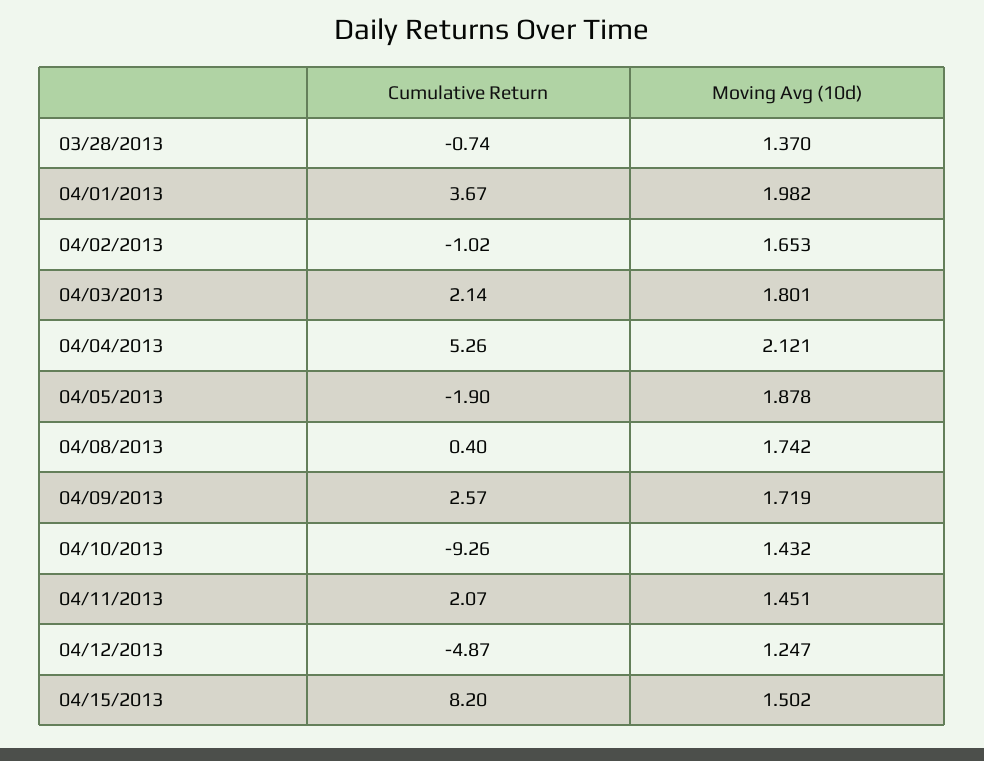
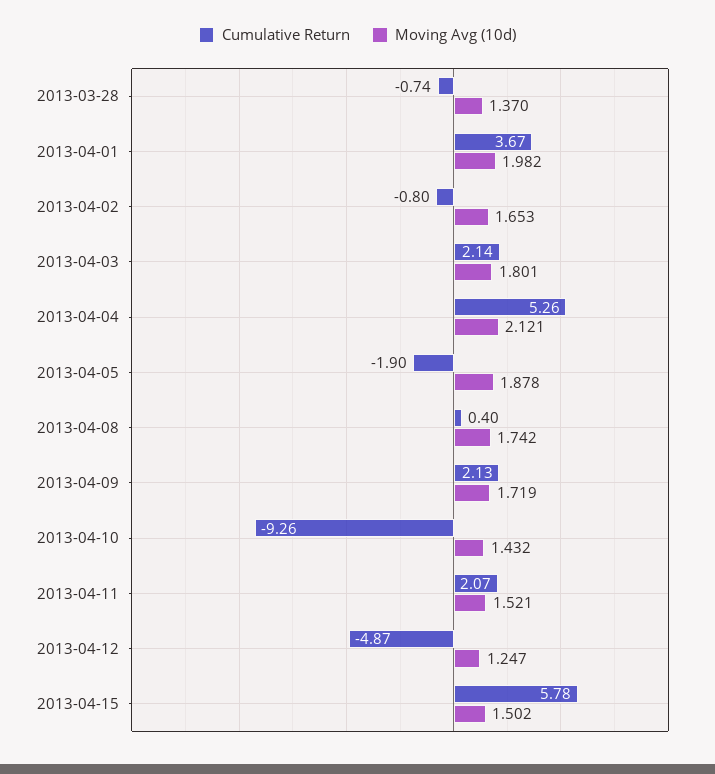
Cumulative Return, 04/02/2013: -1.02 -> -0.8
Cumulative Return, 04/09/2013: 2.57 -> 2.13
Moving Avg (10d), 04/11/2013: 1.451 -> 1.521
Cumulative Return, 04/15/2013: 8.2 -> 5.78

